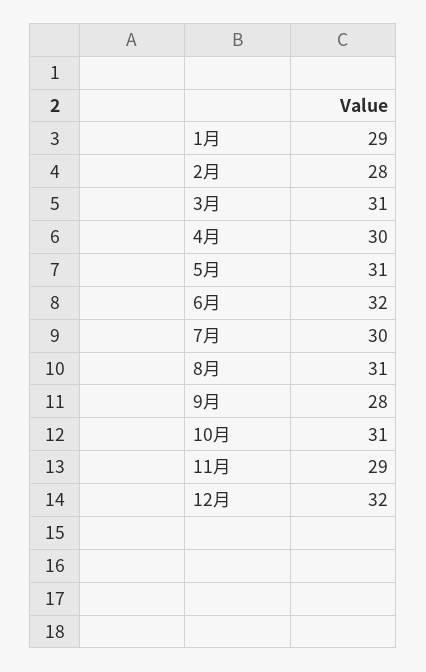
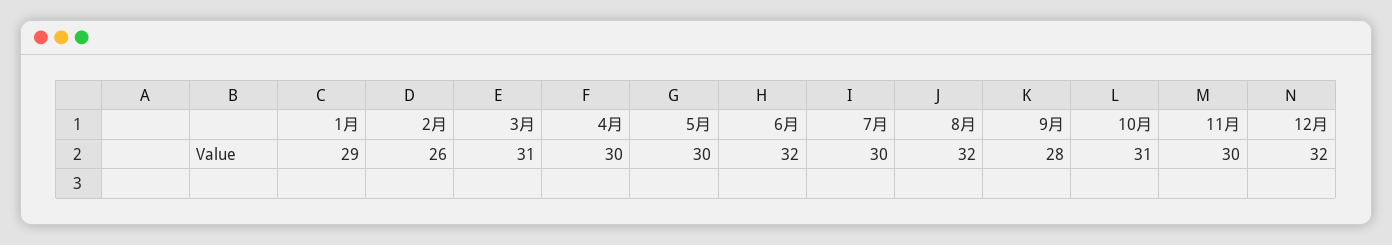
2月: 28 -> 26
5月: 31 -> 30
8月: 31 -> 32
11月: 29 -> 30

